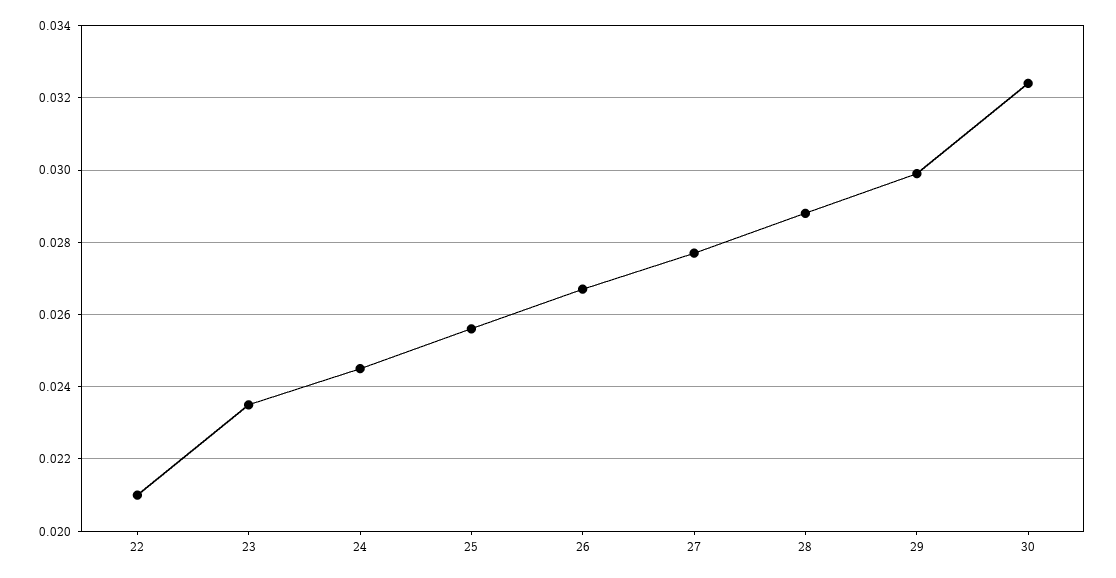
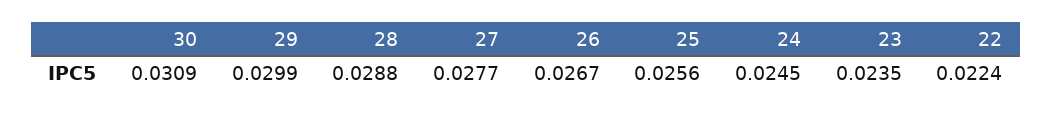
22: 0.021 -> 0.0224
30: 0.0325 -> 0.0309

